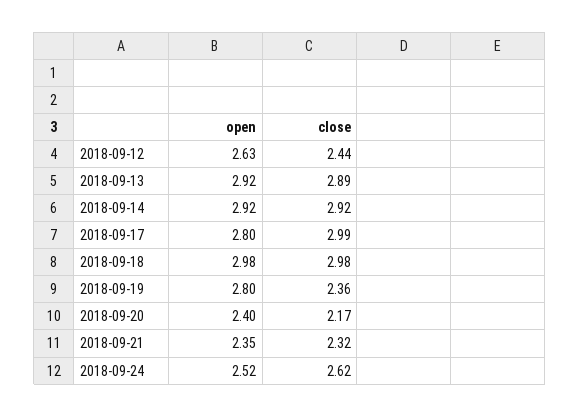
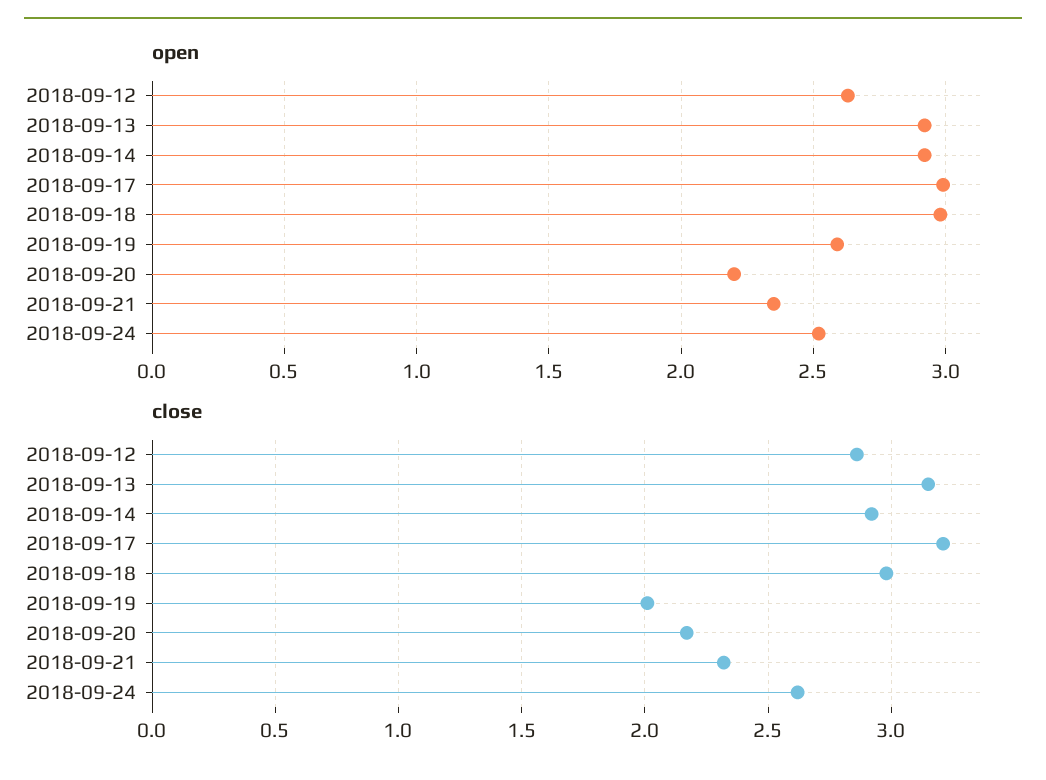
close, 2018-09-12: 2.44 -> 2.85
close, 2018-09-13: 2.89 -> 3.15
open, 2018-09-17: 2.8 -> 3
close, 2018-09-17: 2.99 -> 3.2
open, 2018-09-19: 2.8 -> 2.6
close, 2018-09-19: 2.36 -> 2
open, 2018-09-20: 2.4 -> 2.2

